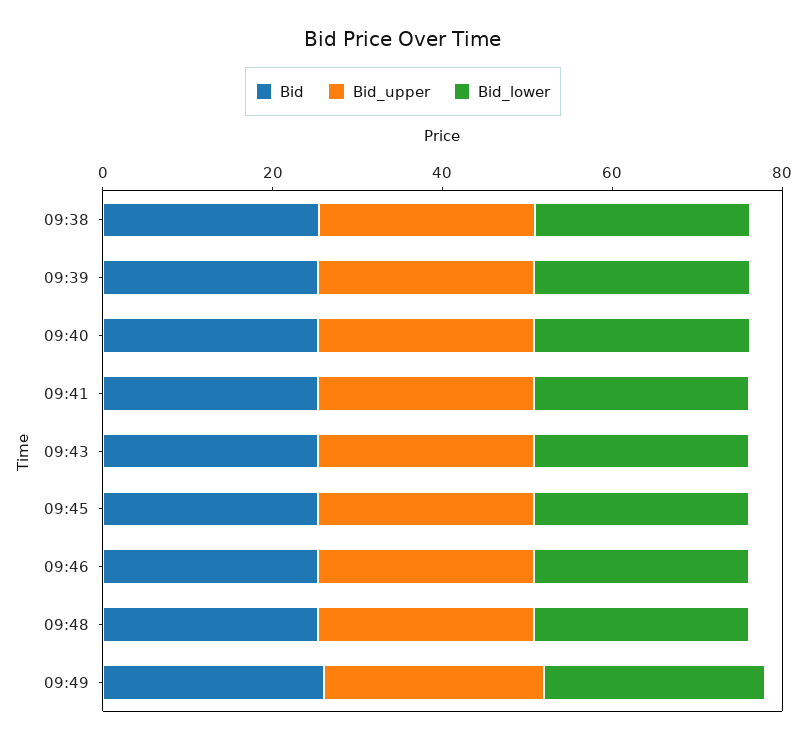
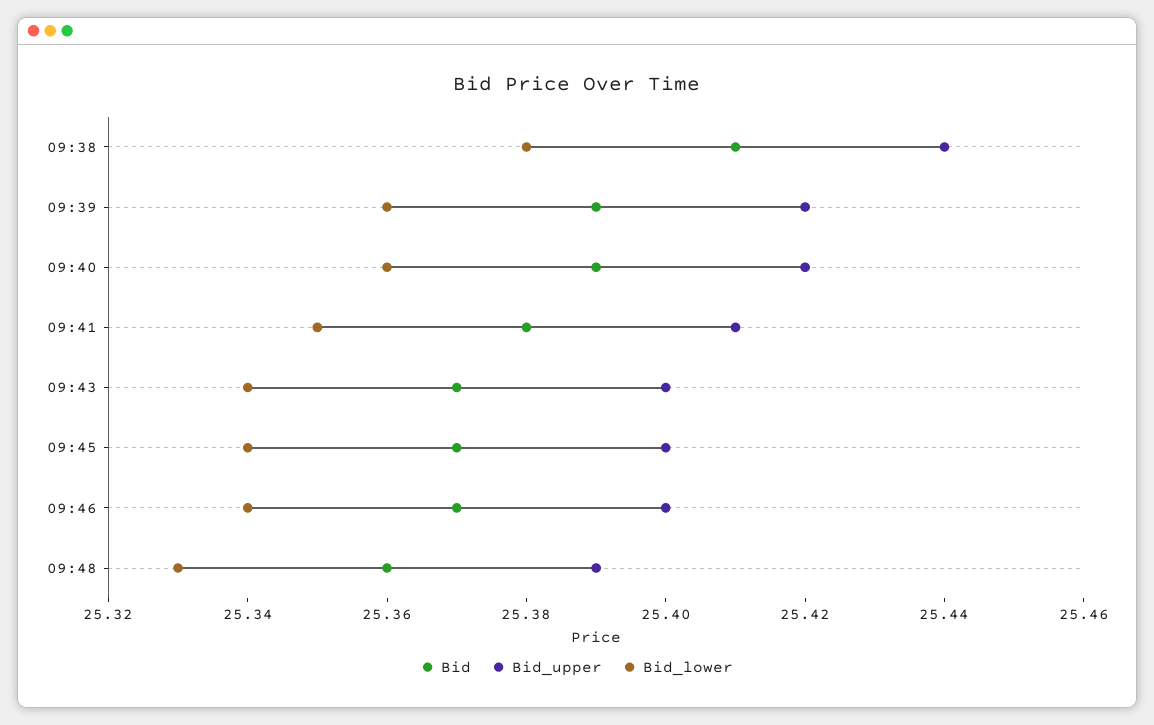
Bid, 09:49: 25 -> none
Bid_upper, 09:49: 25 -> none
Bid_lower, 09:49: 25 -> none

